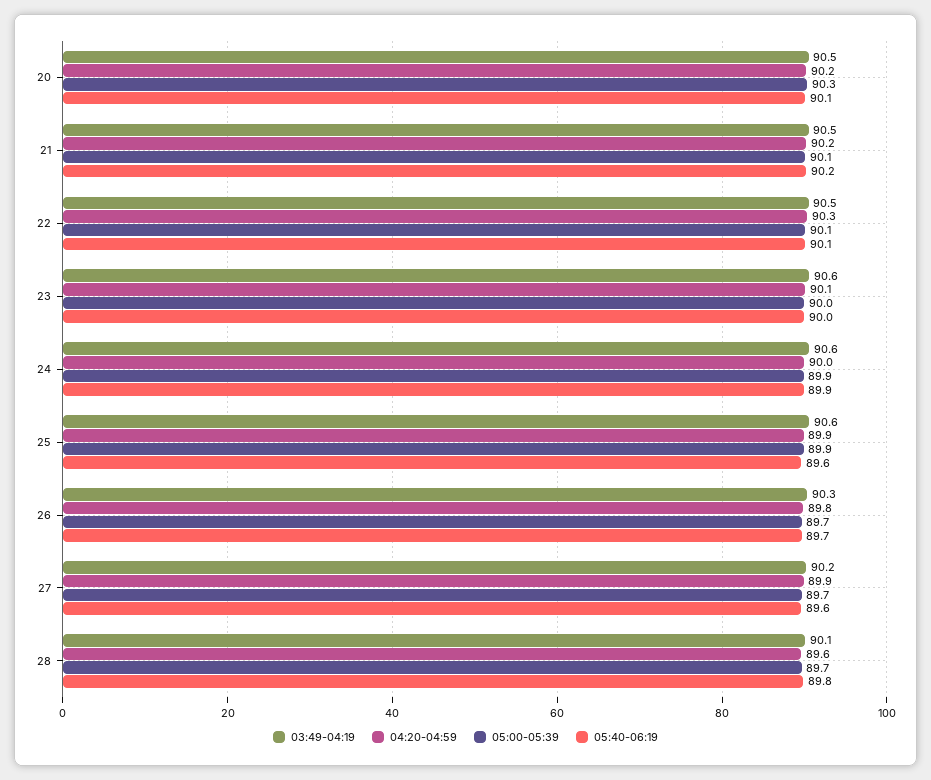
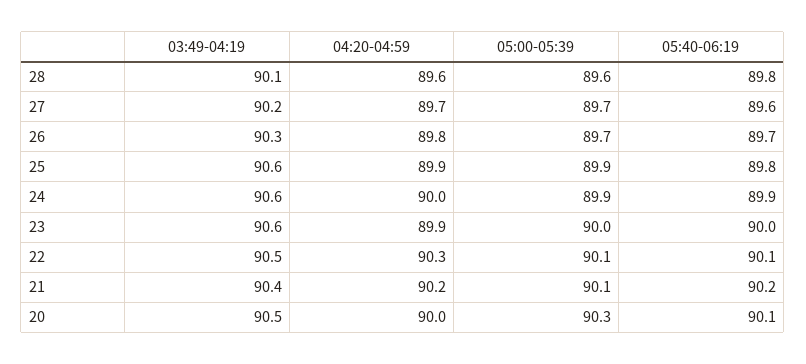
04:20-04:59, 20: 90.2 -> 90
03:49-04:19, 21: 90.5 -> 90.4
04:20-04:59, 23: 90.1 -> 89.9
05:40-06:19, 25: 89.6 -> 89.8
04:20-04:59, 27: 89.9 -> 89.7
05:00-05:39, 28: 89.7 -> 89.6

